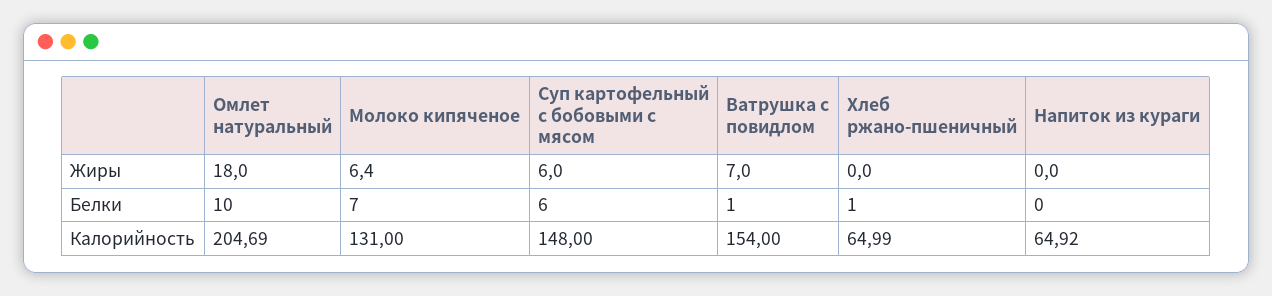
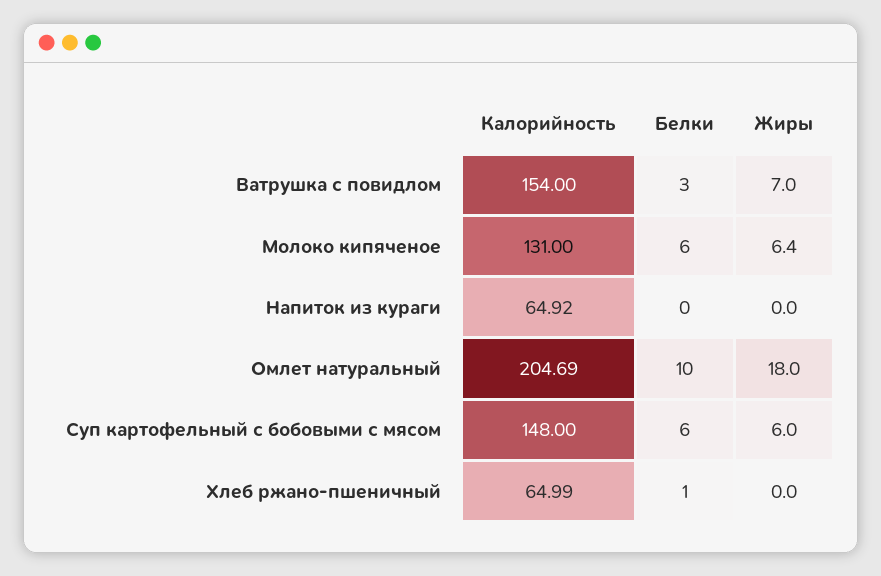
Молоко кипяченое, Белки: 7 -> 6
Ватрушка с повидлом, Белки: 1 -> 3

